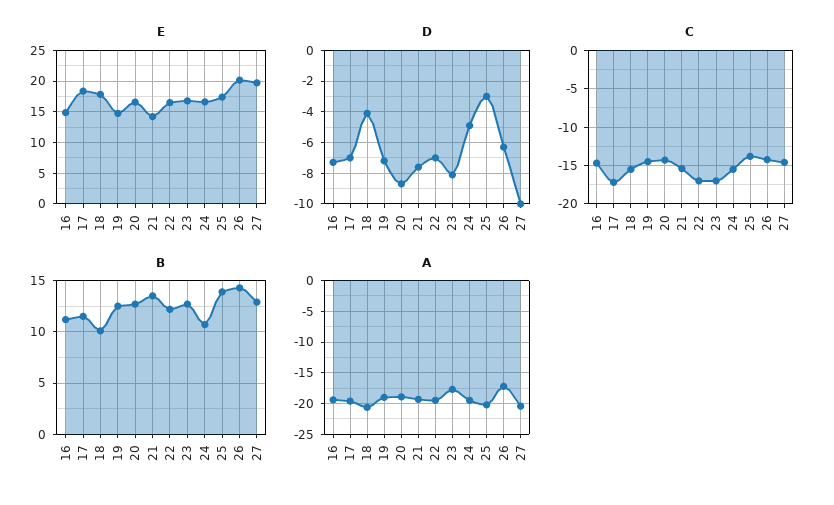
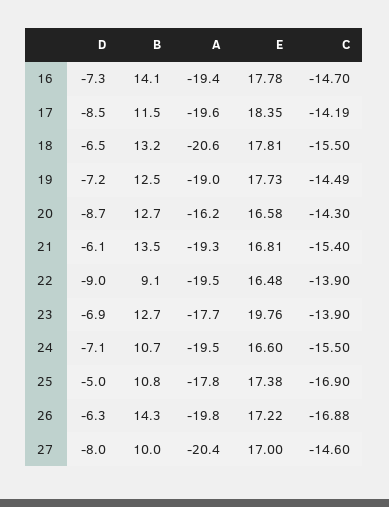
E, 16: 15 -> 17.78
E, 19: 15 -> 17.73
E, 21: 14 -> 16.81
E, 23: 17 -> 19.76
E, 26: 20 -> 17.22
E, 27: 20 -> 17
D, 17: -7 -> -8.5
D, 18: -4 -> -6.5
D, 21: -7.5 -> -6.1
D, 22: -7 -> -9
D, 23: -8 -> -6.9
D, 24: -5 -> -7.1
D, 25: -3 -> -5
D, 27: -10 -> -8
C, 17: -17 -> -14.19
C, 22: -17 -> -13.9
C, 23: -17 -> -13.9
C, 25: -14 -> -16.9
C, 26: -14 -> -16.88
B, 16: 11 -> 14.1
B, 18: 10 -> 13.2
B, 22: 12 -> 9.1
B, 25: 14 -> 10.8
B, 27: 13 -> 10
A, 20: -19 -> -16.2
A, 25: -20 -> -17.8
A, 26: -17 -> -19.8

